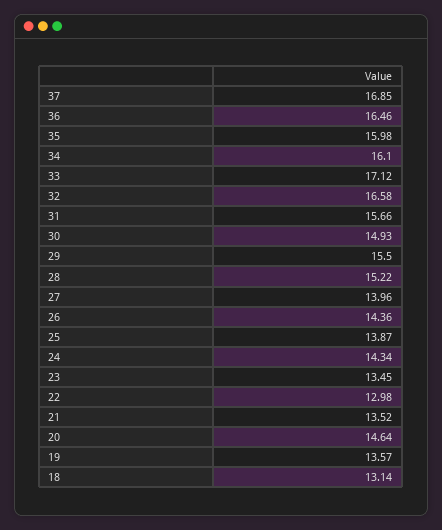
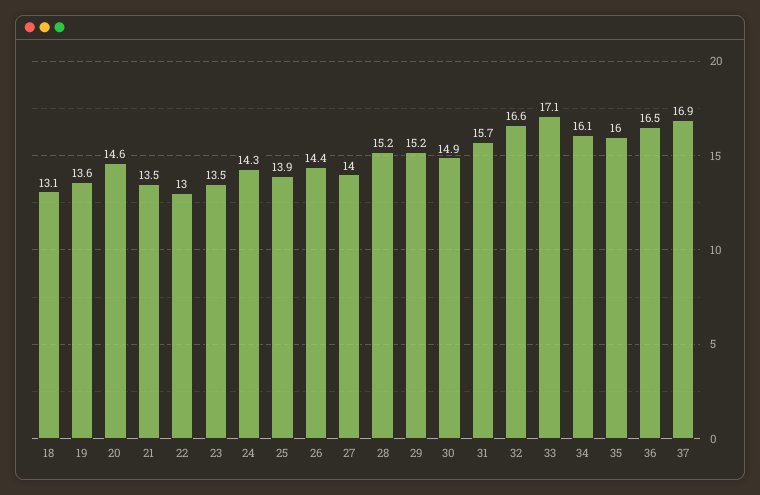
29: 15.5 -> 15.2

